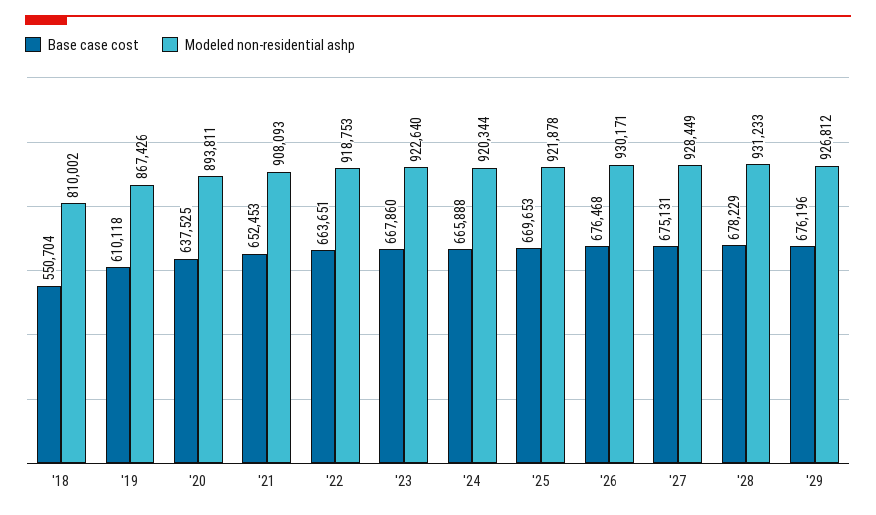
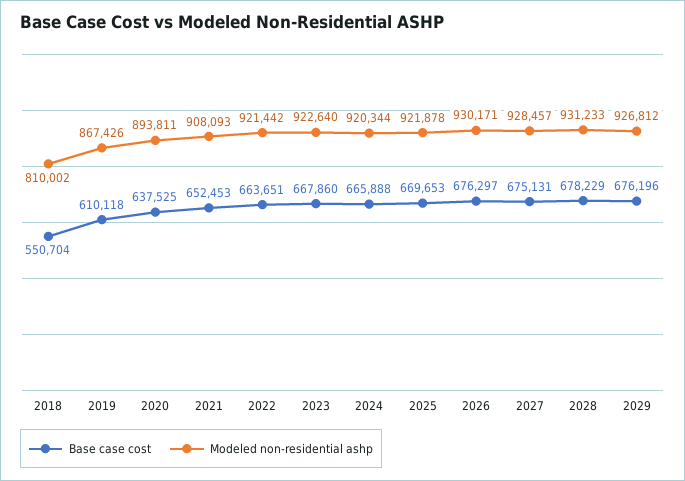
Modeled non-residential ashp, '22: 918753 -> 921442
Base case cost, '26: 676468 -> 676297
Modeled non-residential ashp, '27: 928449 -> 928457

